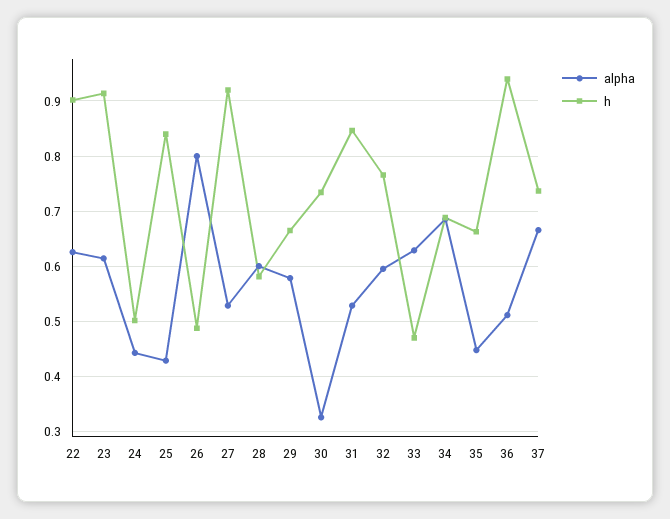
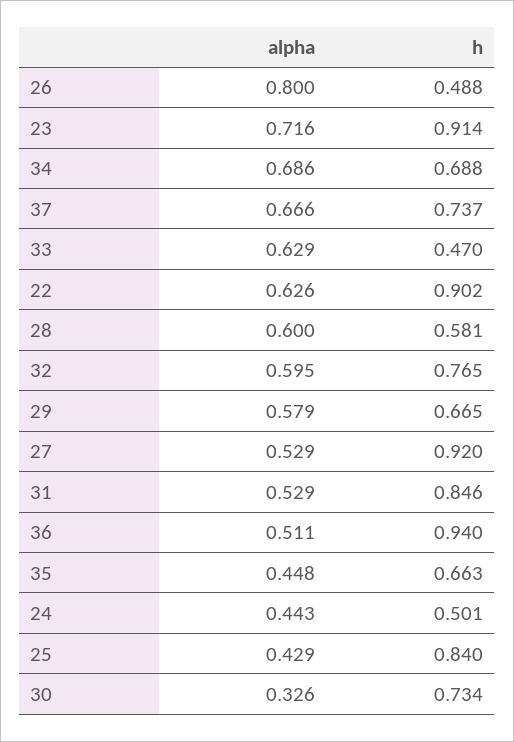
alpha, 23: 0.62 -> 0.716

